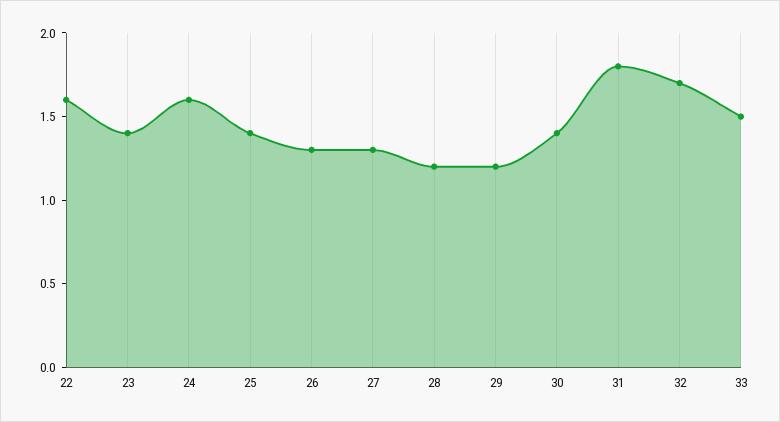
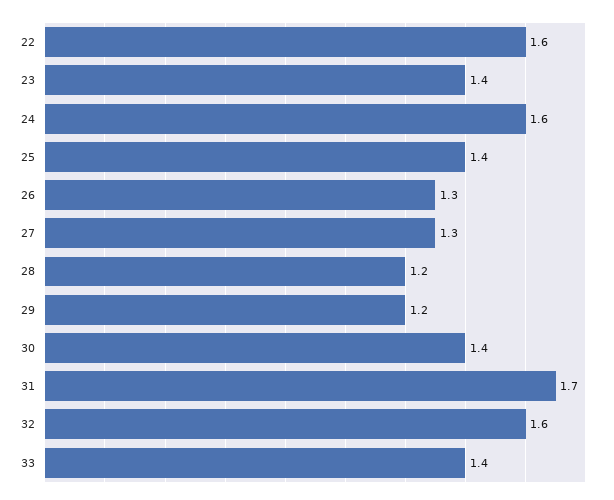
31: 1.8 -> 1.7
32: 1.7 -> 1.6
33: 1.5 -> 1.4

